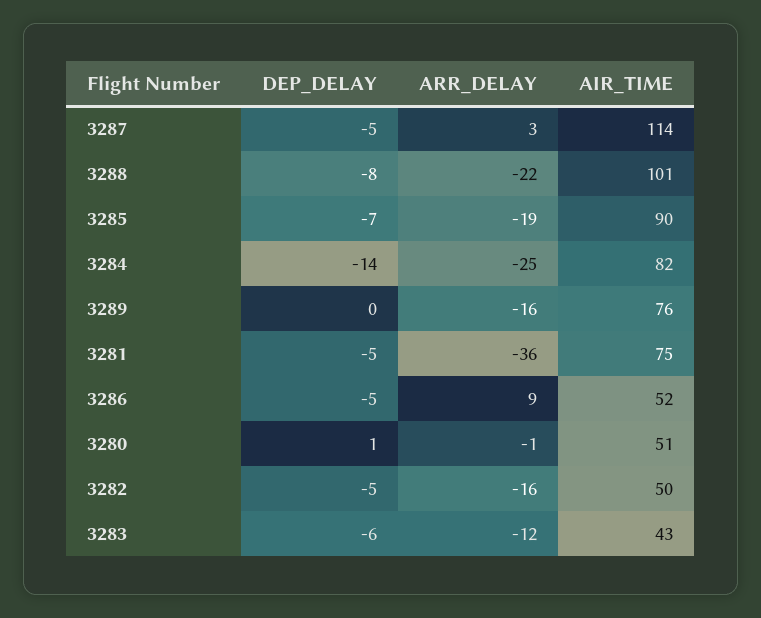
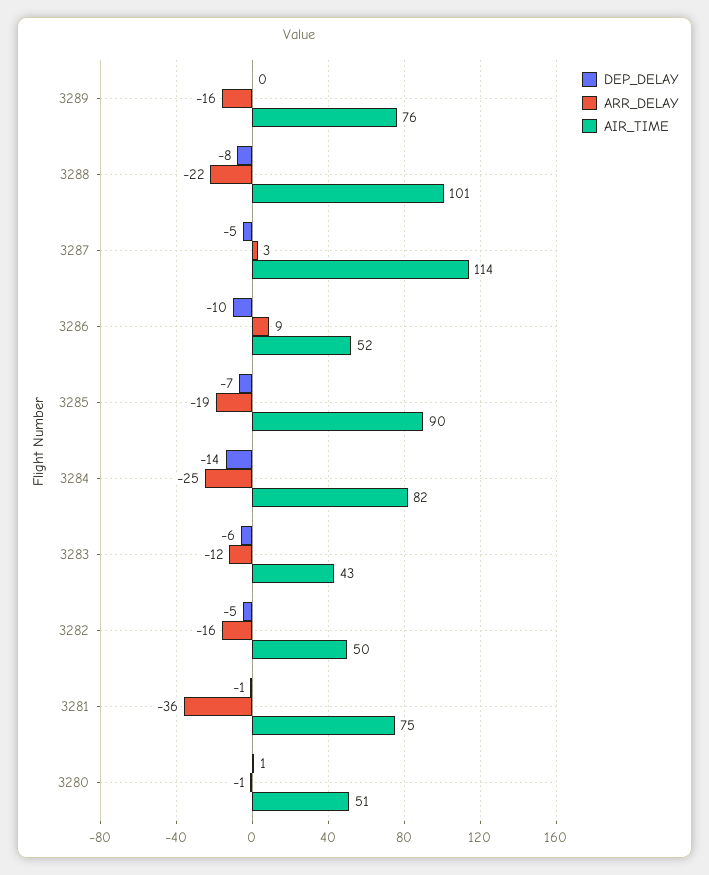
DEP_DELAY, 3281: -5 -> -1
DEP_DELAY, 3286: -5 -> -10

